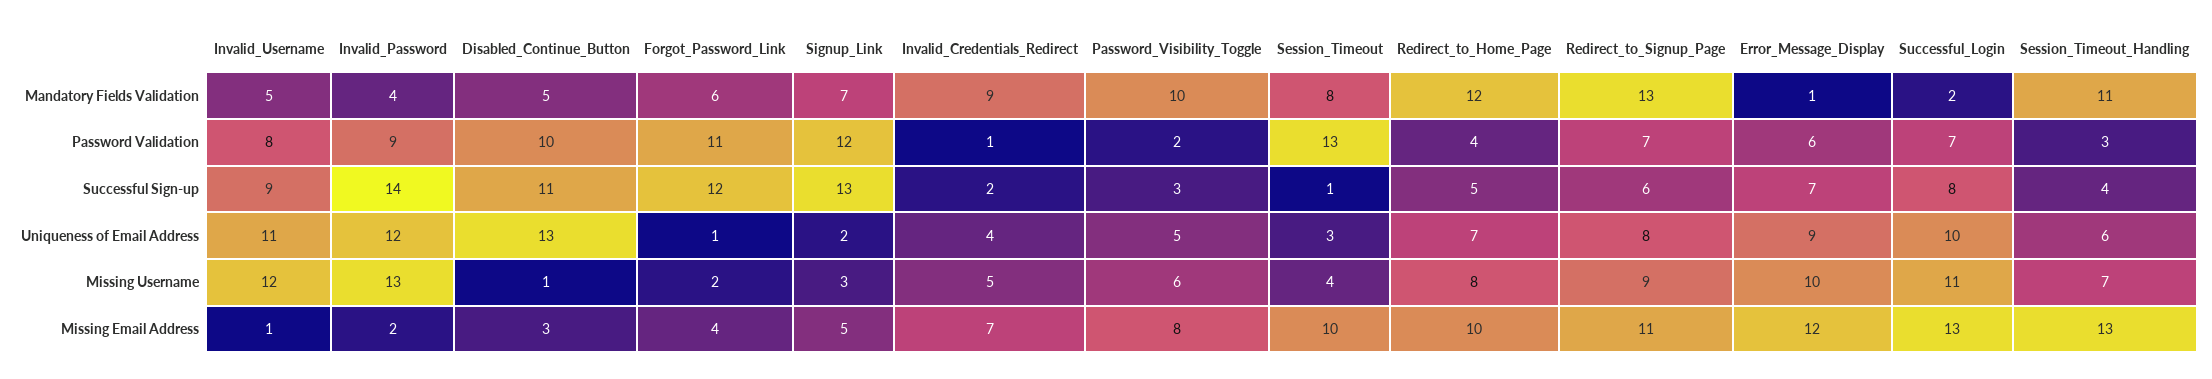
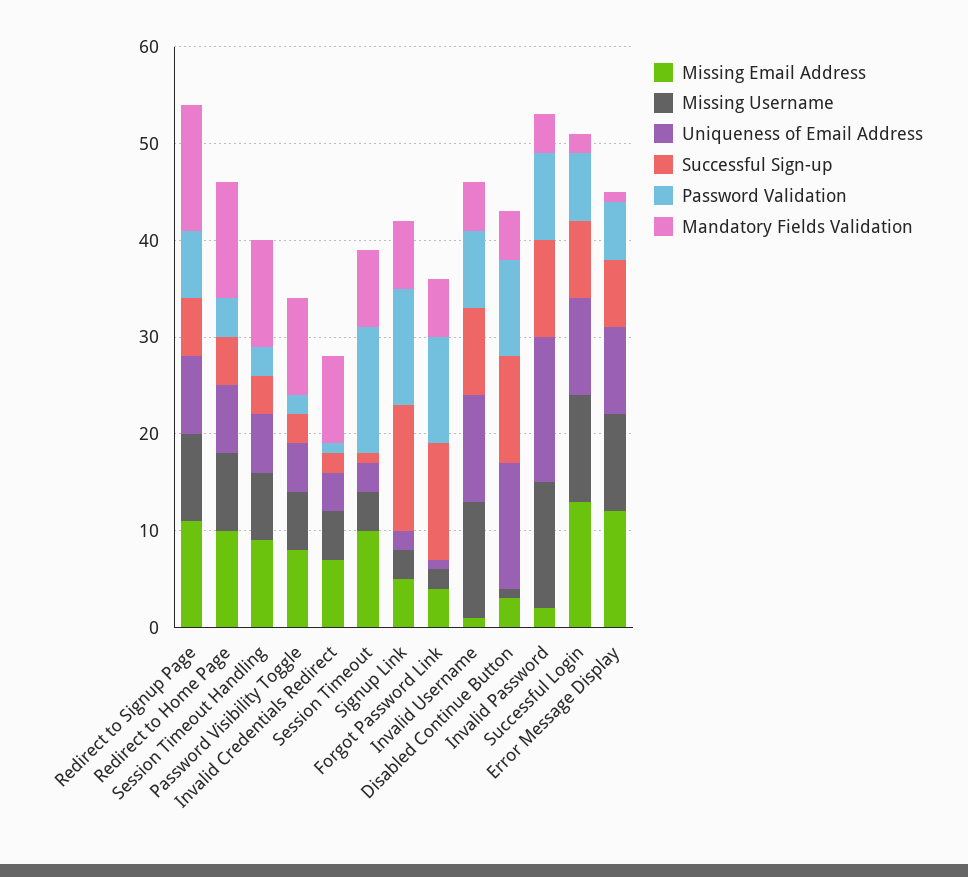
Successful Sign-up, Invalid_Password: 14 -> 10
Uniqueness of Email Address, Invalid_Password: 12 -> 15
Missing Email Address, Session_Timeout_Handling: 13 -> 9

